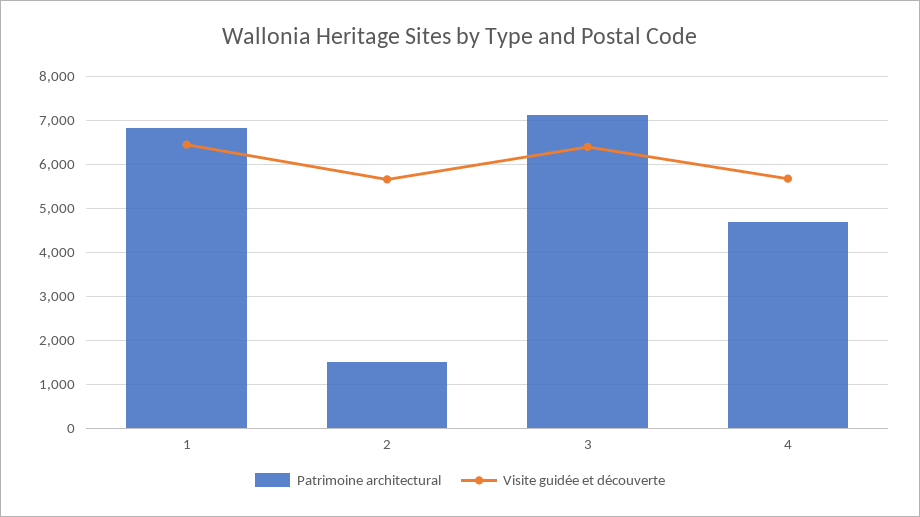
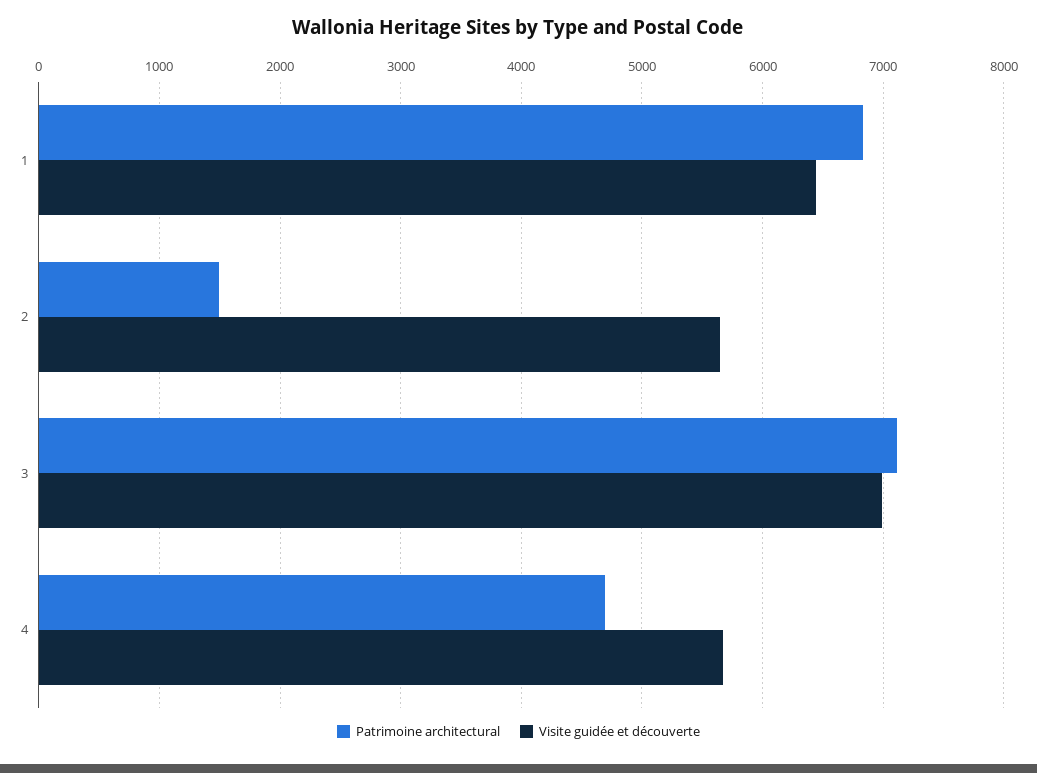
Visite guidée et découverte, 3: 6400 -> 7000

